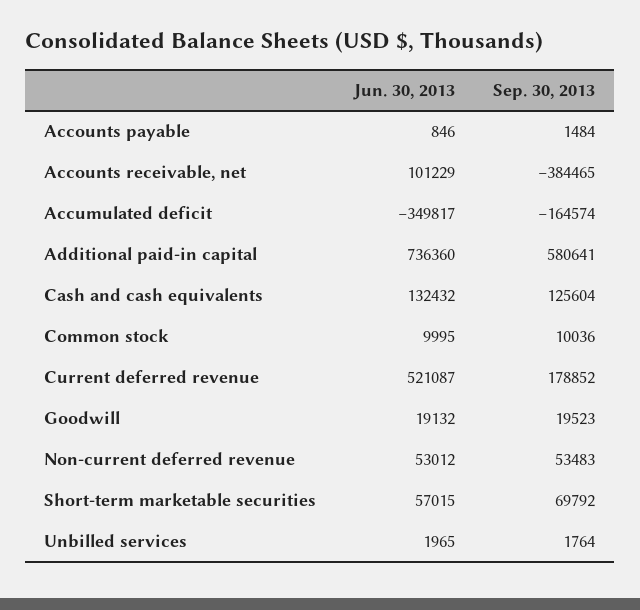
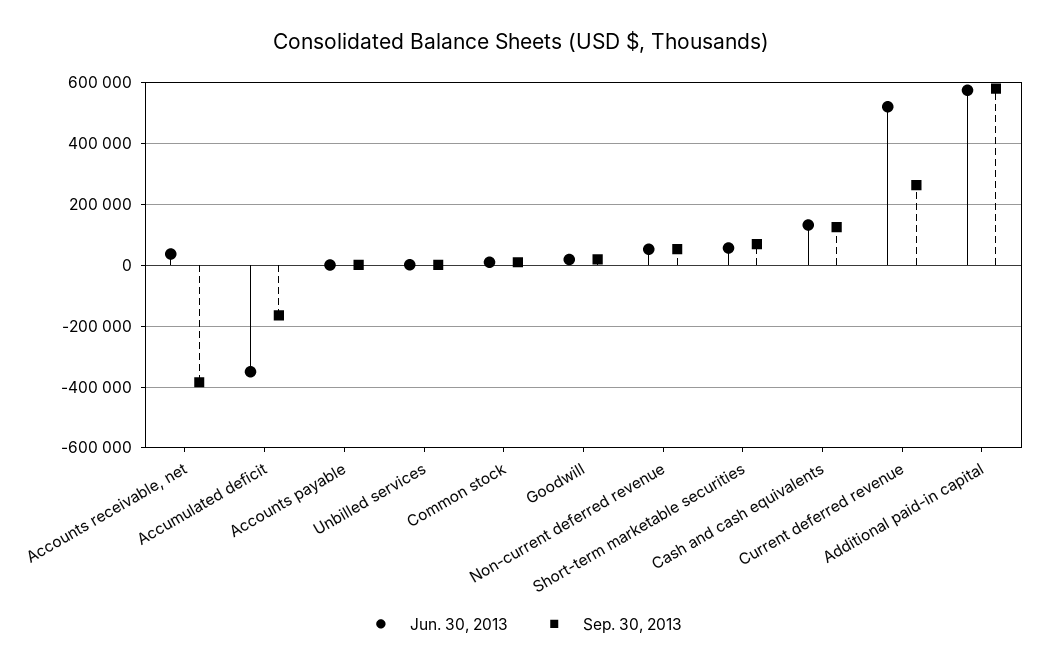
Jun. 30, 2013, Accounts receivable, net: 101229 -> 40000
Jun. 30, 2013, Additional paid-in capital: 736360 -> 580000
Sep. 30, 2013, Current deferred revenue: 178852 -> 260000

